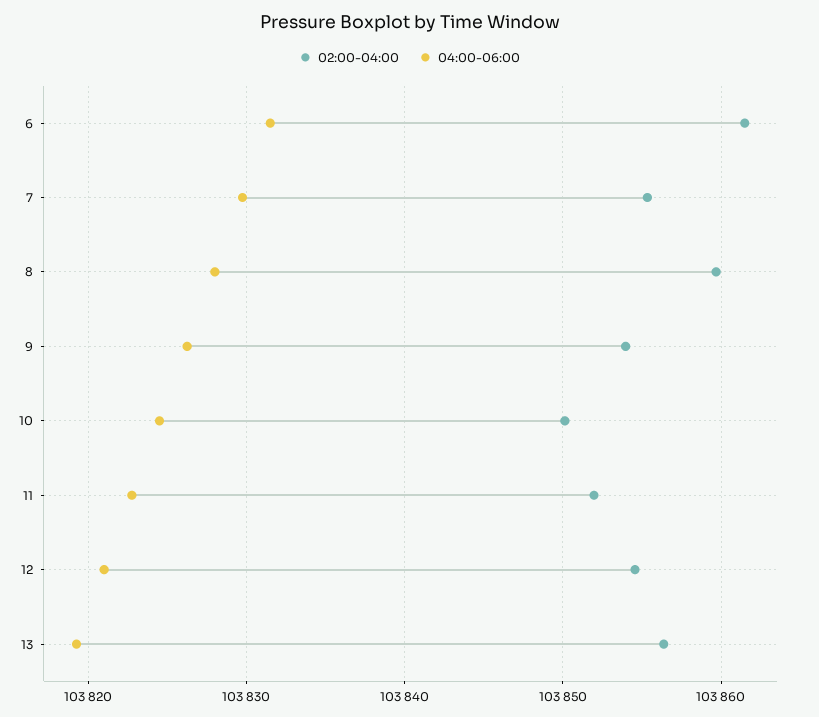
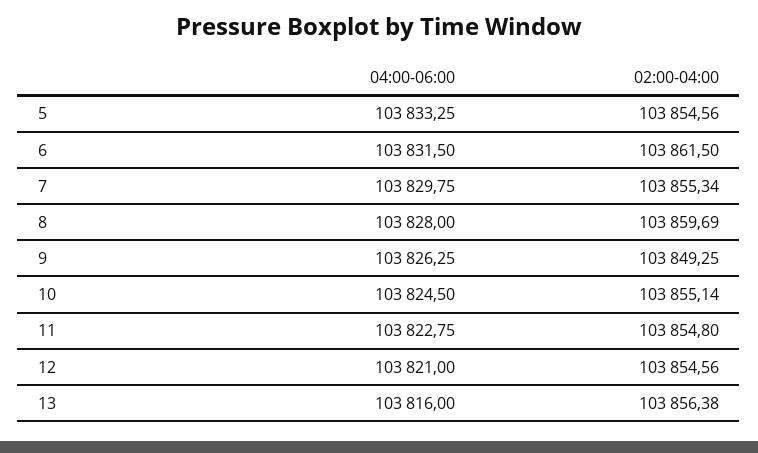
02:00-04:00, 9: 103854 -> 103849.25
02:00-04:00, 10: 103850 -> 103855.14
02:00-04:00, 11: 103852 -> 103854.8
04:00-06:00, 13: 103819 -> 103816
04:00-06:00, 5: none -> 103833.25
02:00-04:00, 5: none -> 103854.56

